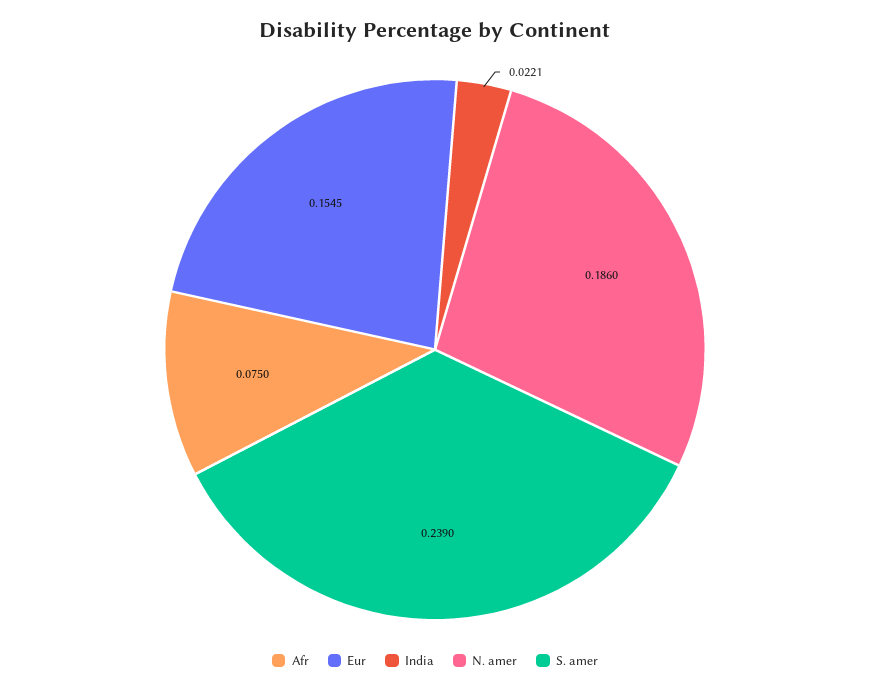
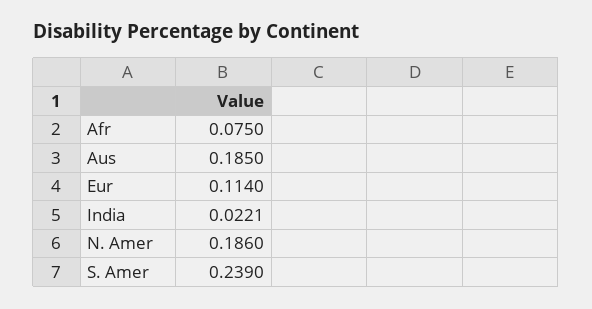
Eur: 0.1545 -> 0.114
Aus: none -> 0.185

